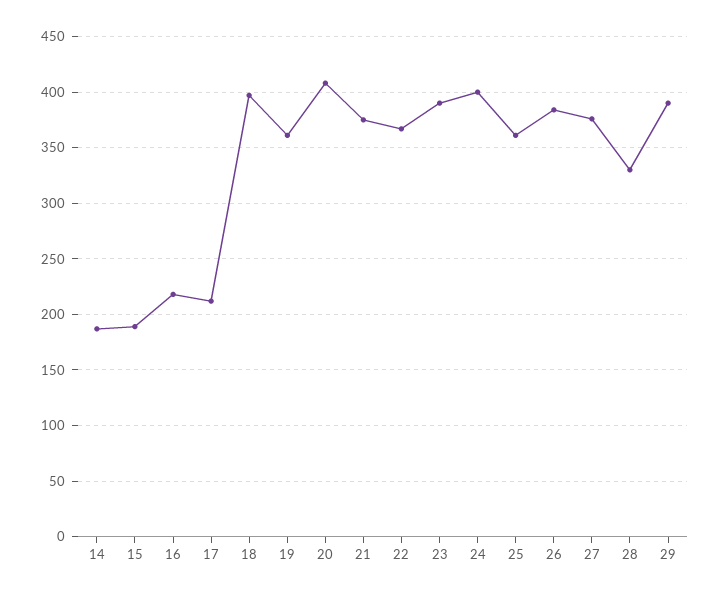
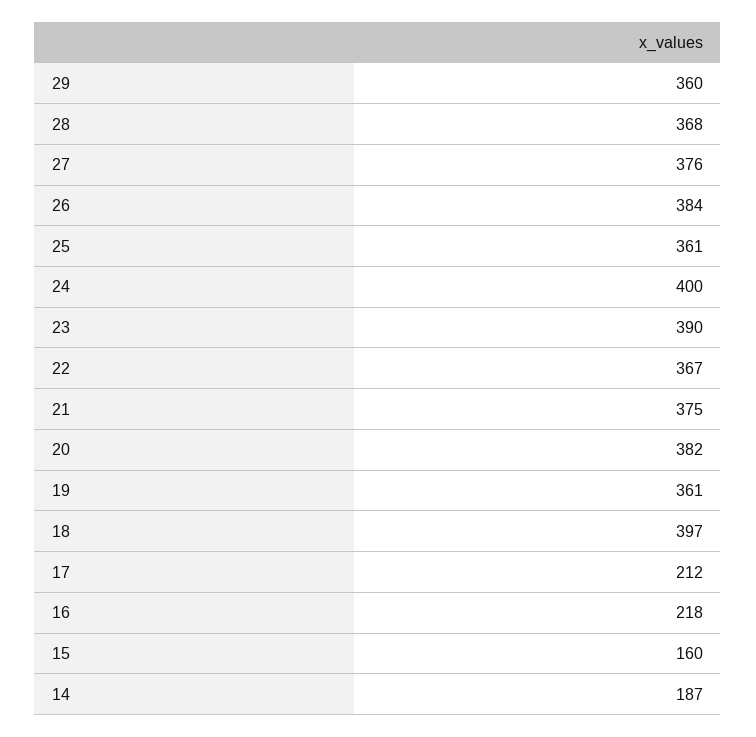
15: 190 -> 160
20: 410 -> 382
28: 330 -> 368
29: 390 -> 360

